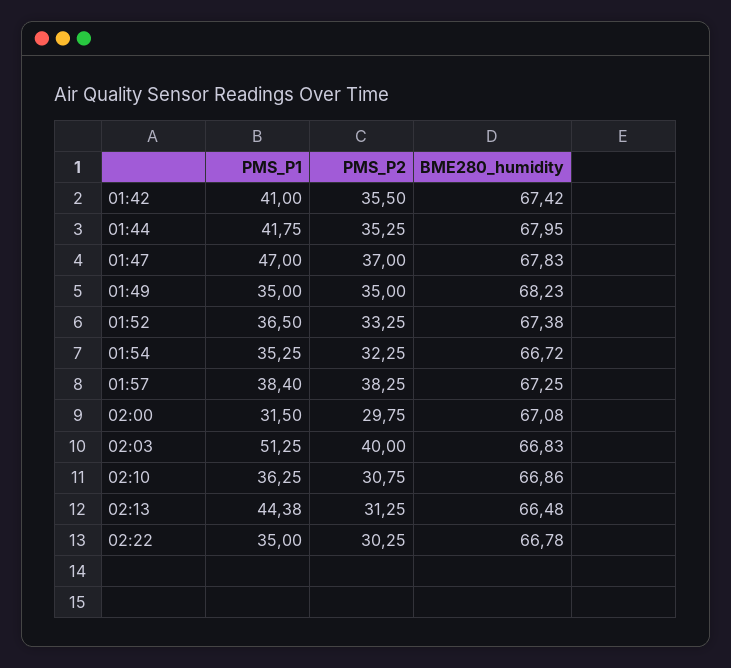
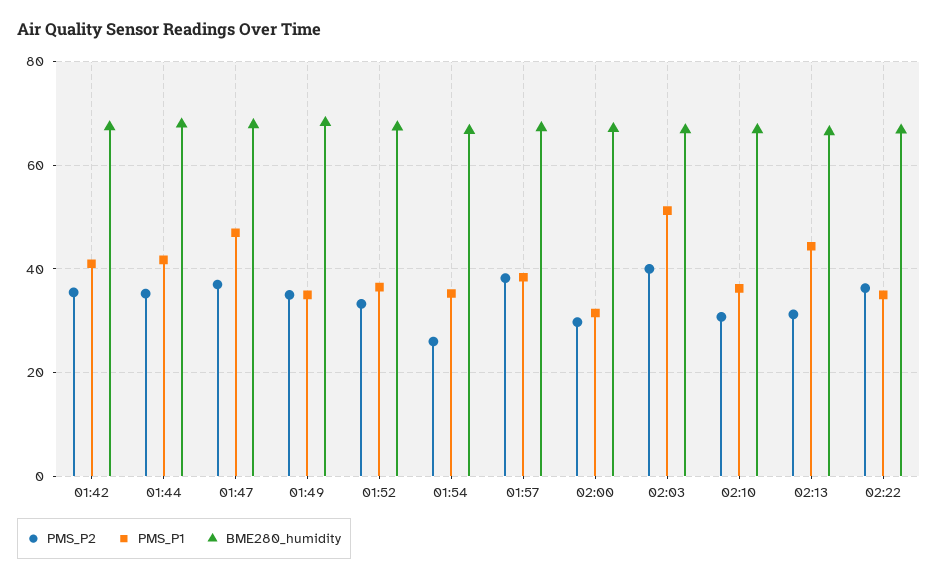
PMS_P2, 01:54: 32.25 -> 26
PMS_P2, 02:22: 30.25 -> 36

